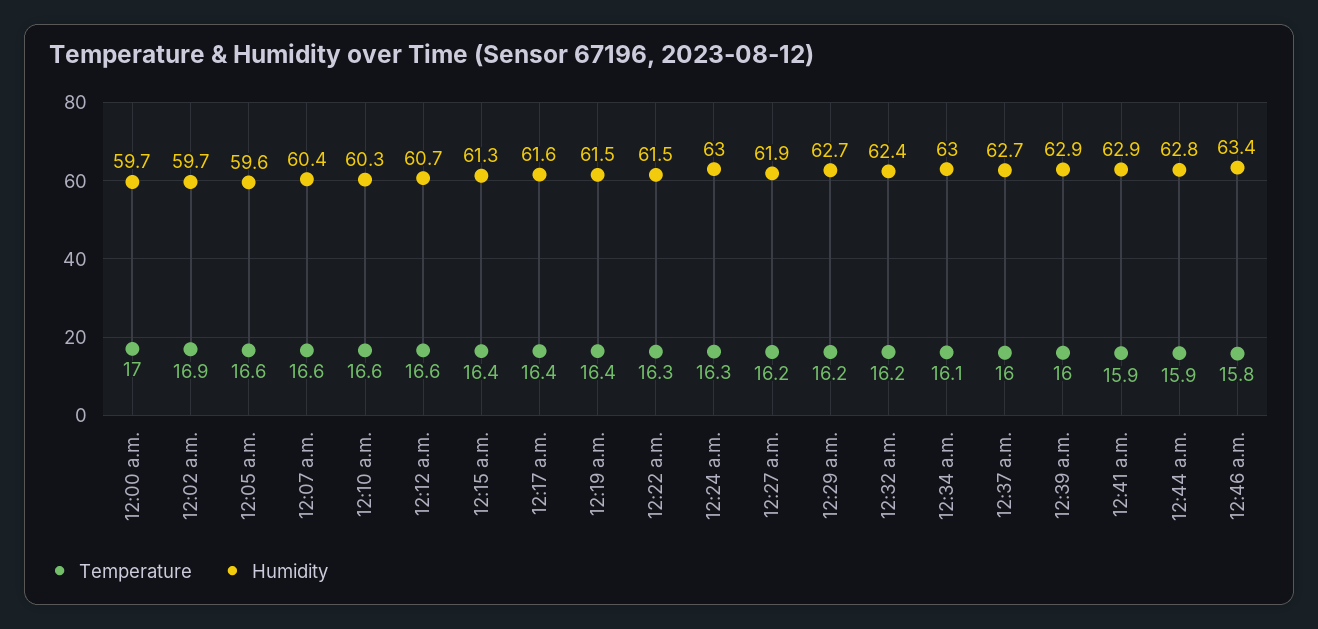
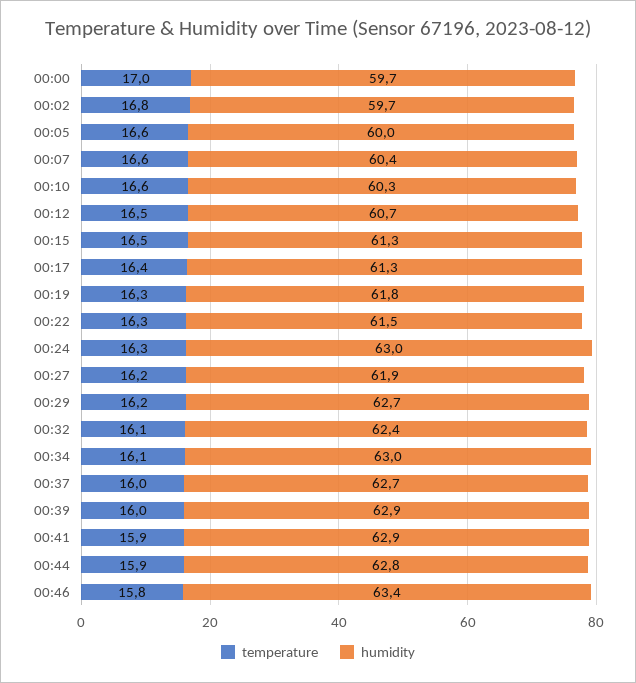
Temperature, 12:02 a.m.: 16.9 -> 16.8
Humidity, 12:05 a.m.: 59.6 -> 60
Temperature, 12:12 a.m.: 16.6 -> 16.5
Temperature, 12:15 a.m.: 16.4 -> 16.5
Humidity, 12:17 a.m.: 61.6 -> 61.3
Temperature, 12:19 a.m.: 16.4 -> 16.3
Humidity, 12:19 a.m.: 61.5 -> 61.8
Temperature, 12:32 a.m.: 16.2 -> 16.1

